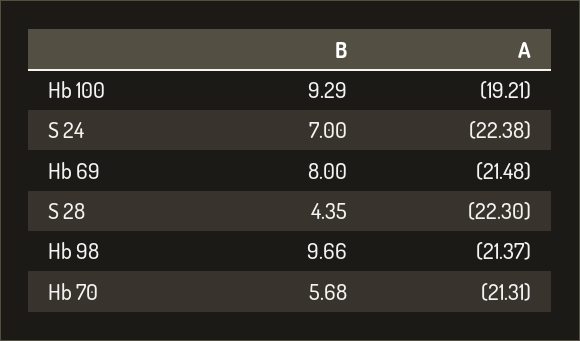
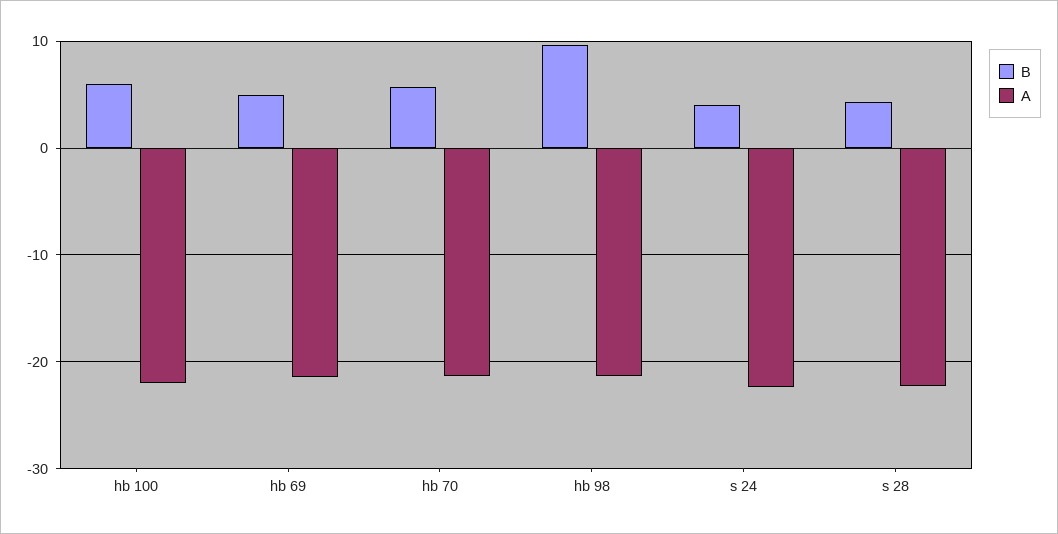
B, Hb 100: 9.29 -> 6
A, Hb 100: -19.21 -> -22
B, S 24: 7 -> 4
B, Hb 69: 8 -> 5

